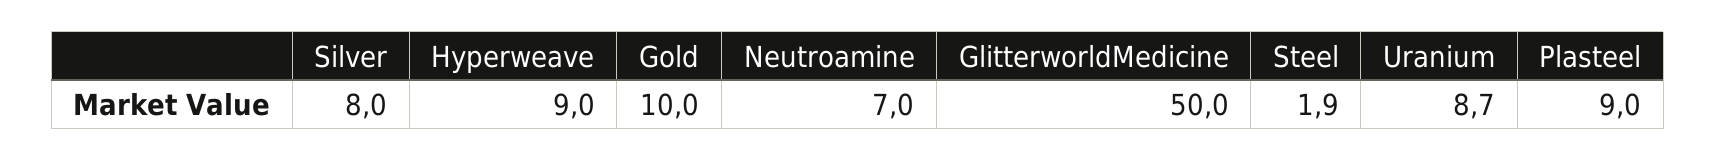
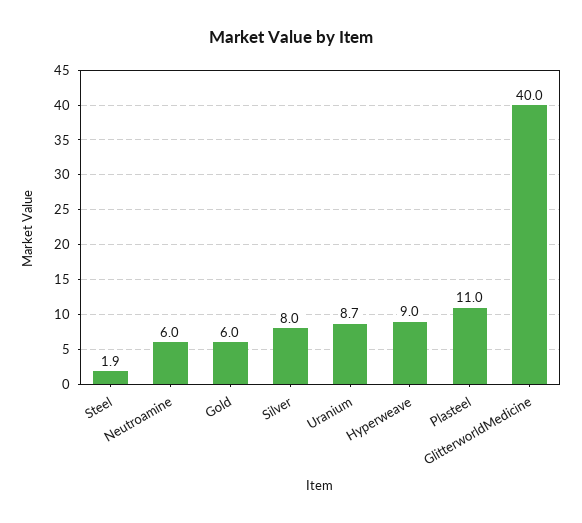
Gold: 10 -> 6
Neutroamine: 7 -> 6
GlitterworldMedicine: 50 -> 40
Plasteel: 9 -> 11

